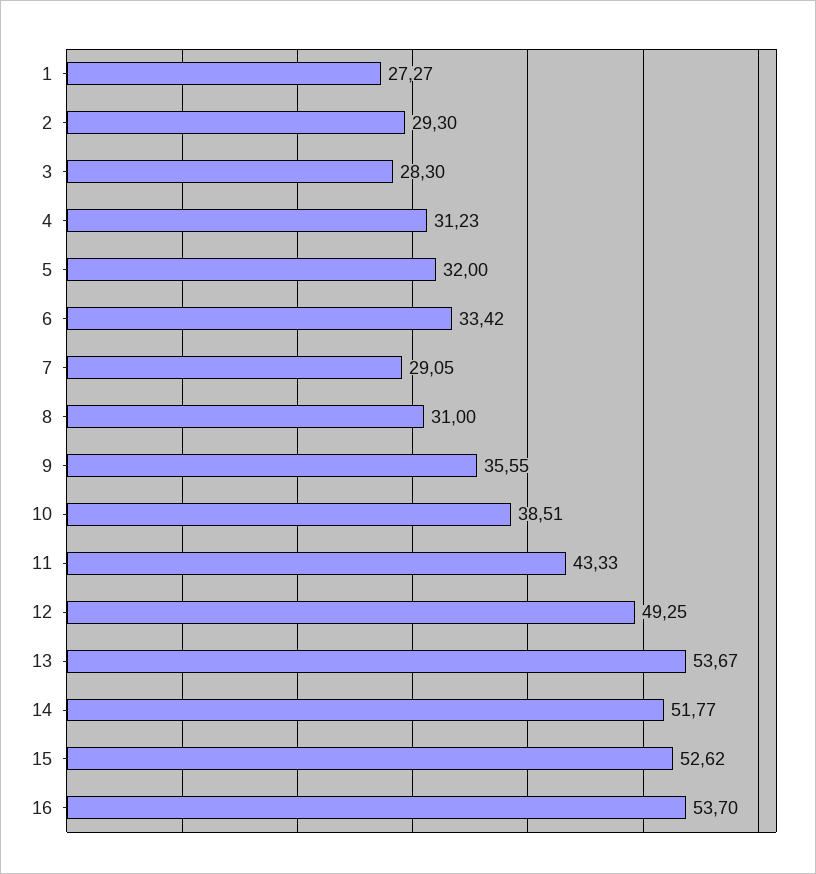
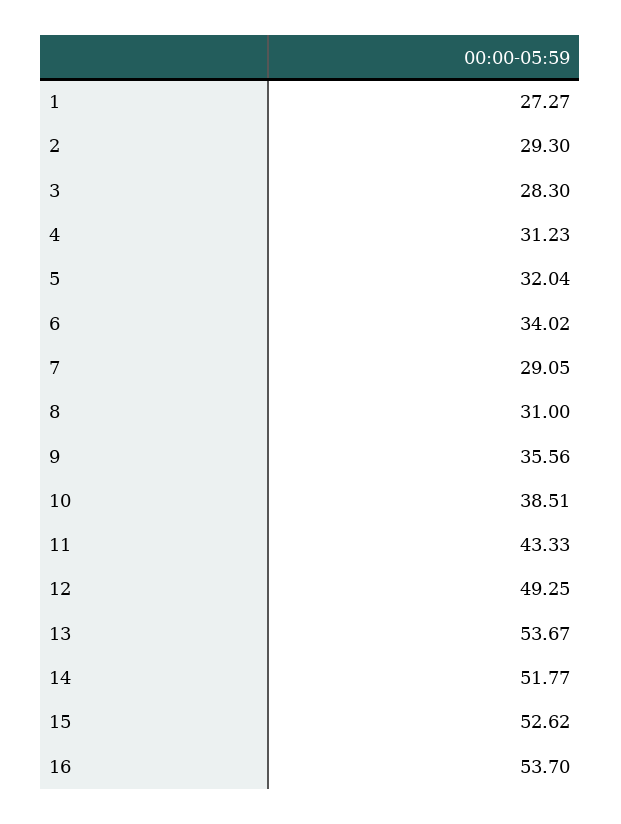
5: 32 -> 32.04
6: 33.42 -> 34.02
9: 35.55 -> 35.56

